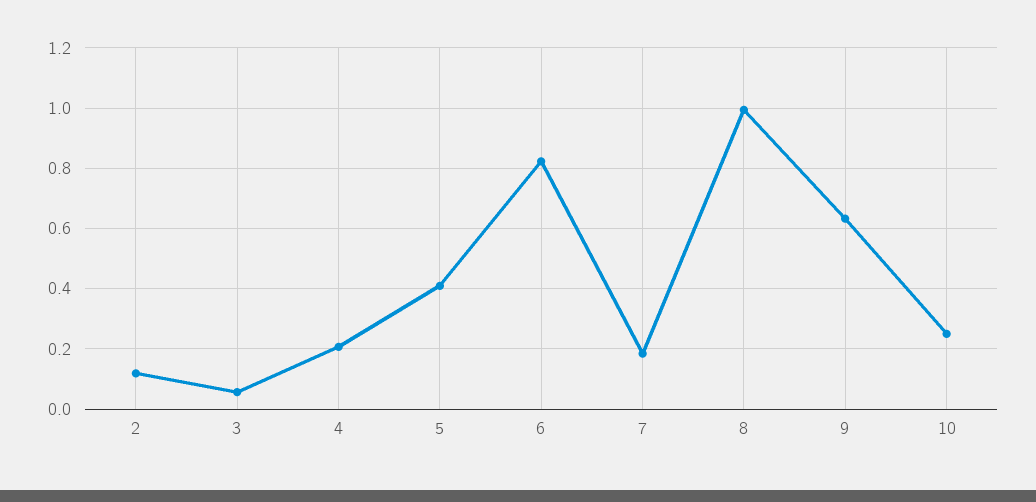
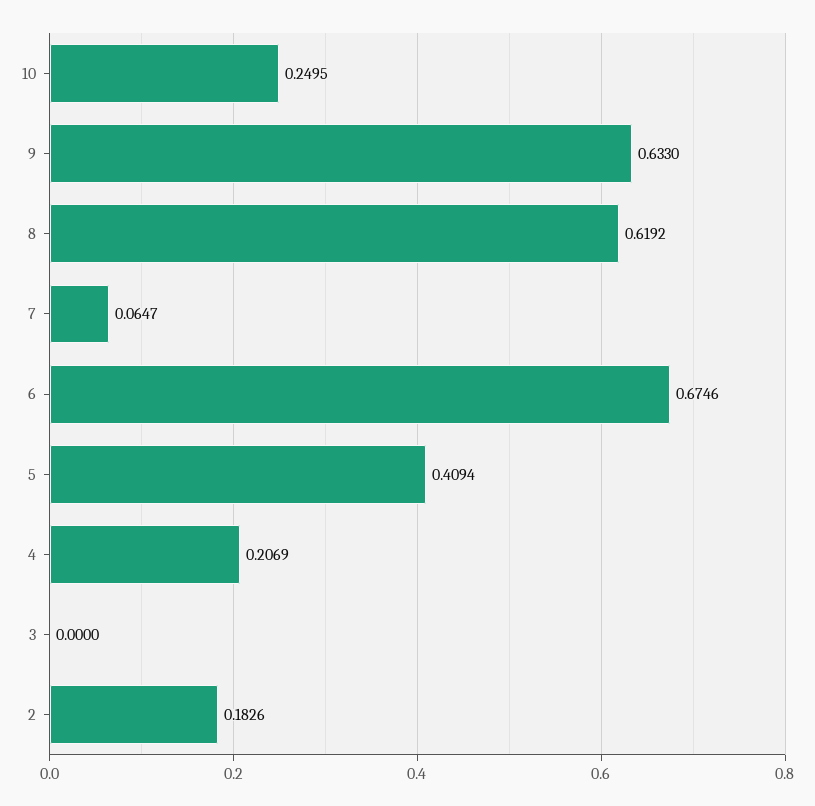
2: 0.12 -> 0.1826
3: 0.06 -> 0
6: 0.82 -> 0.6746
7: 0.18 -> 0.0647
8: 1 -> 0.6192

